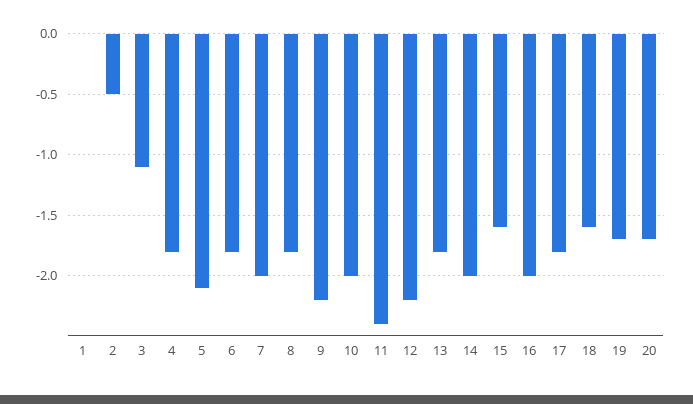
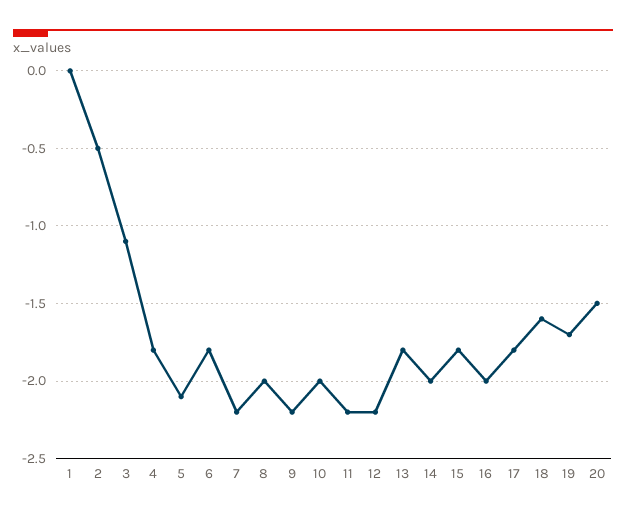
7: -2 -> -2.2
8: -1.8 -> -2
11: -2.4 -> -2.2
15: -1.6 -> -1.8
20: -1.7 -> -1.5

